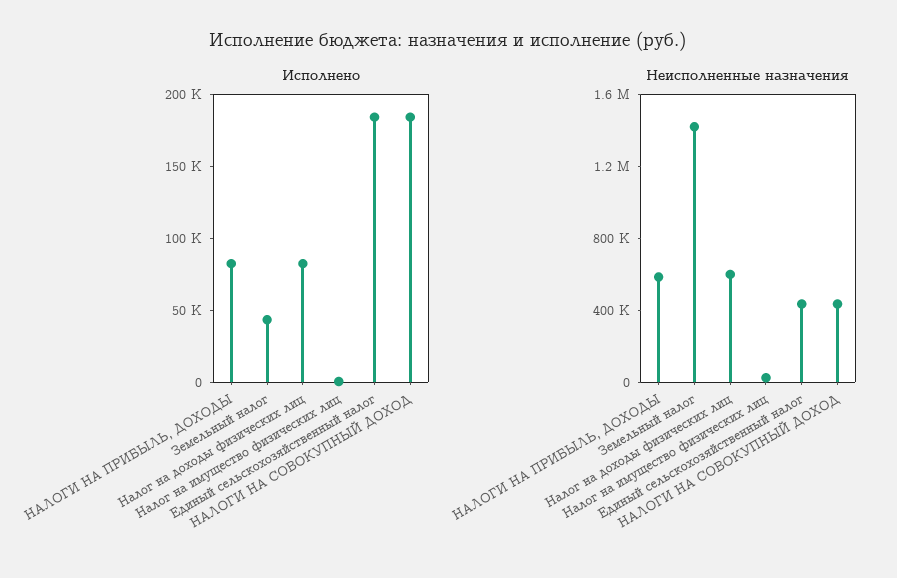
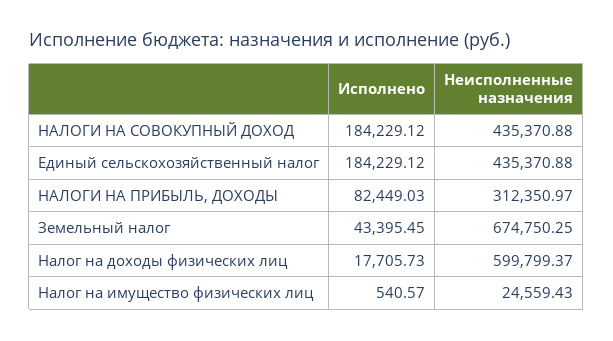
Исполнено, Налог на доходы физических лиц: 80000 -> 17705.73
Неисполненные назначения, НАЛОГИ НА ПРИБЫЛЬ, ДОХОДЫ: 600000 -> 312350.97
Неисполненные назначения, Земельный налог: 1400000 -> 674750.25

